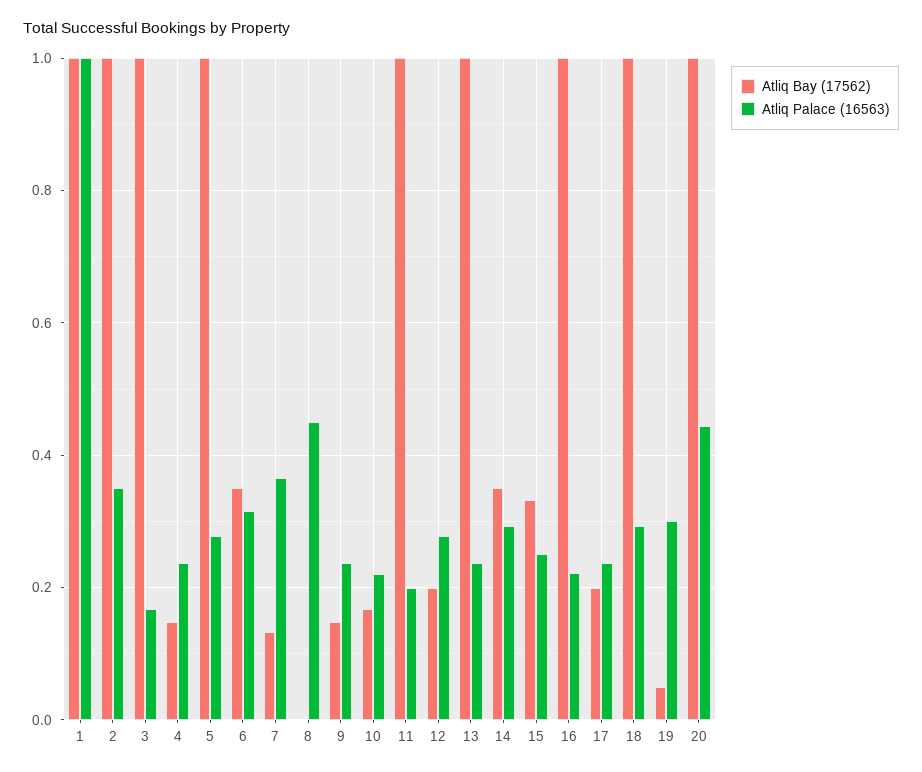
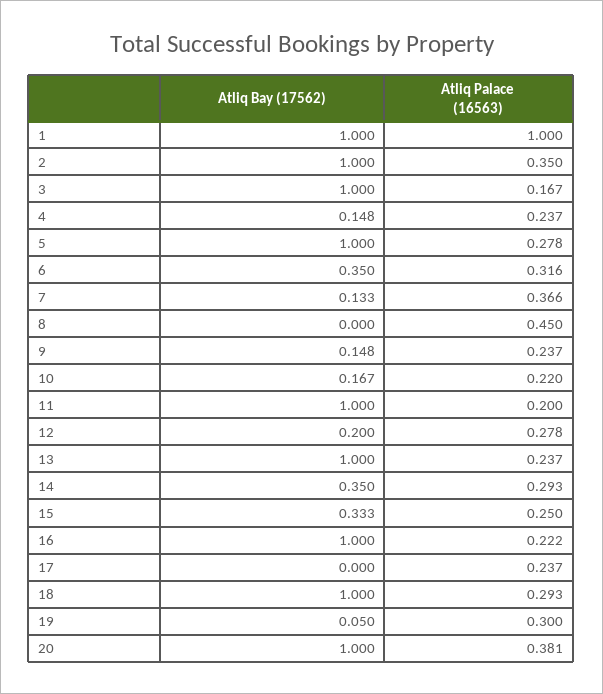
Atliq Bay (17562), 17: 0.2 -> 0
Atliq Palace (16563), 20: 0.44 -> 0.381

